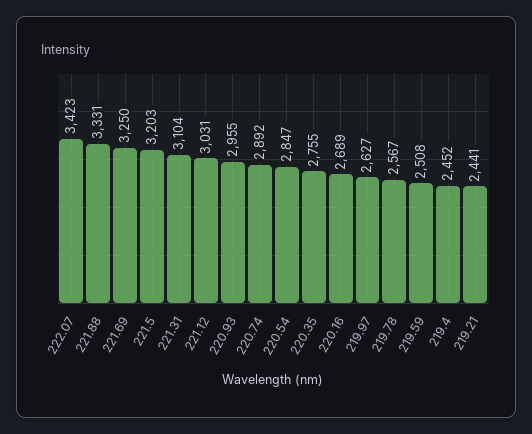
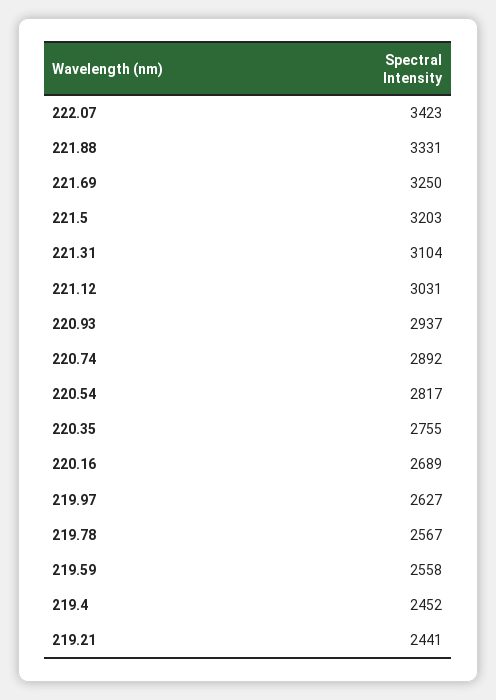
220.93: 2955 -> 2937
220.54: 2847 -> 2817
219.59: 2508 -> 2558

